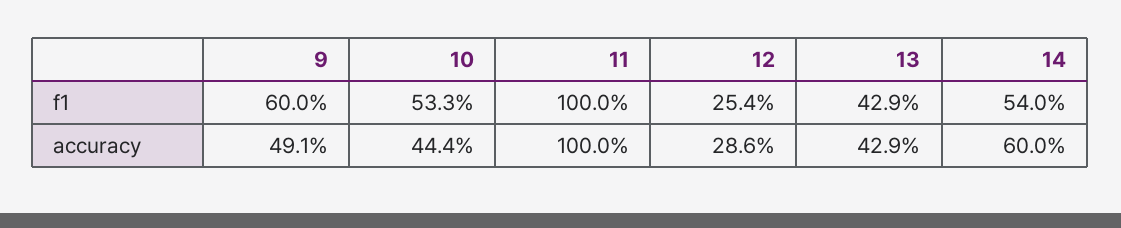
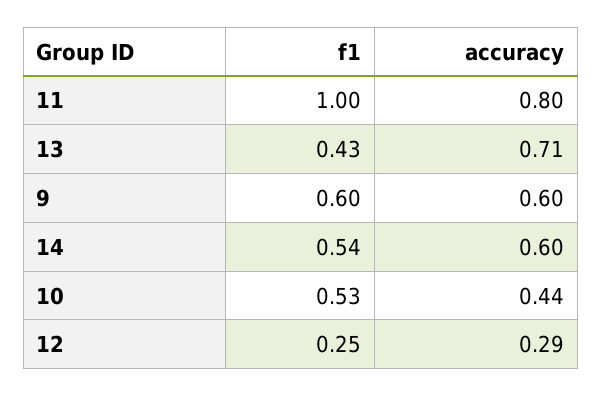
9, accuracy: 0.491 -> 0.6
11, accuracy: 1 -> 0.8
13, accuracy: 0.429 -> 0.71

